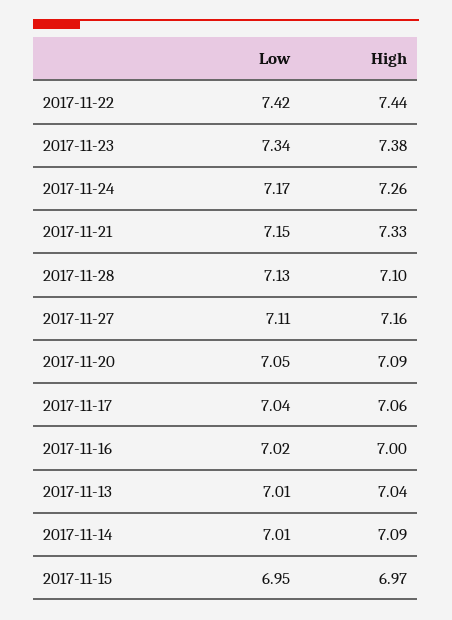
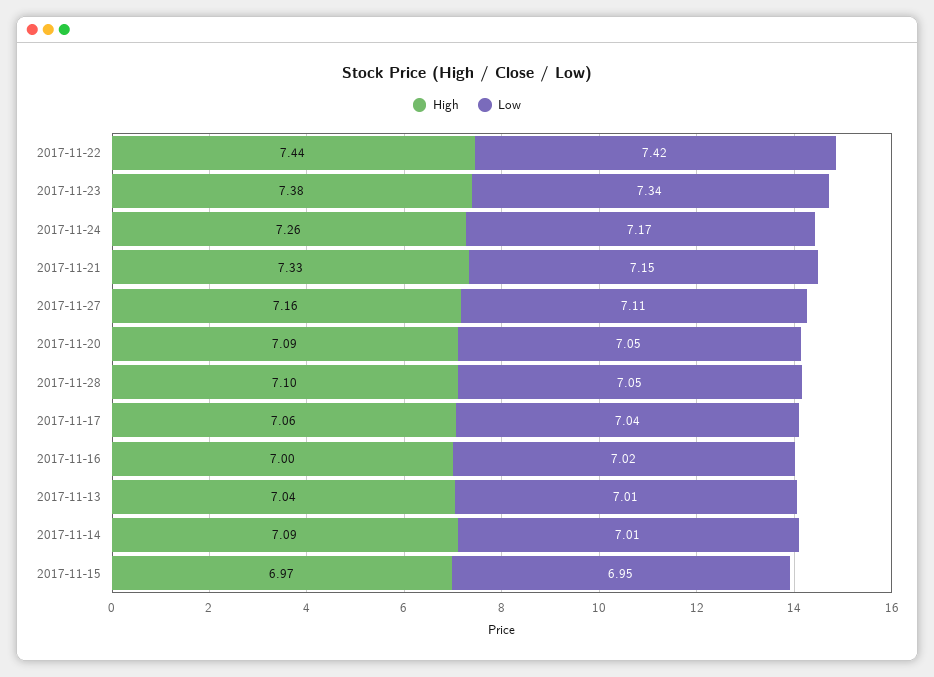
Low, 2017-11-28: 7.13 -> 7.05

